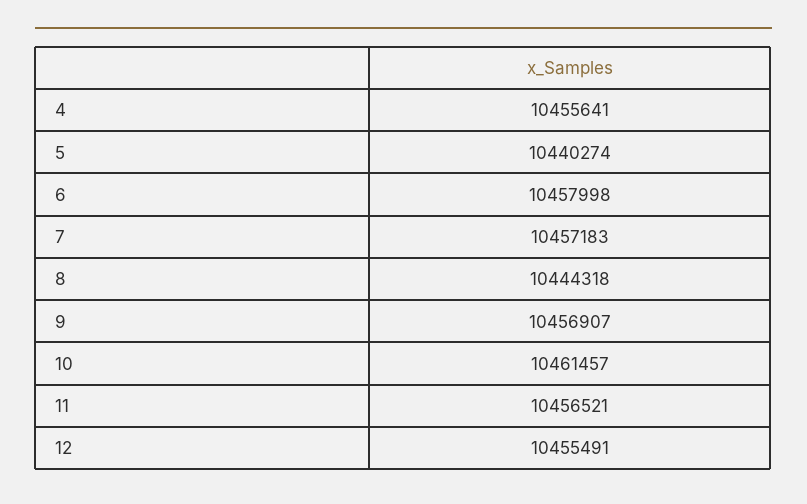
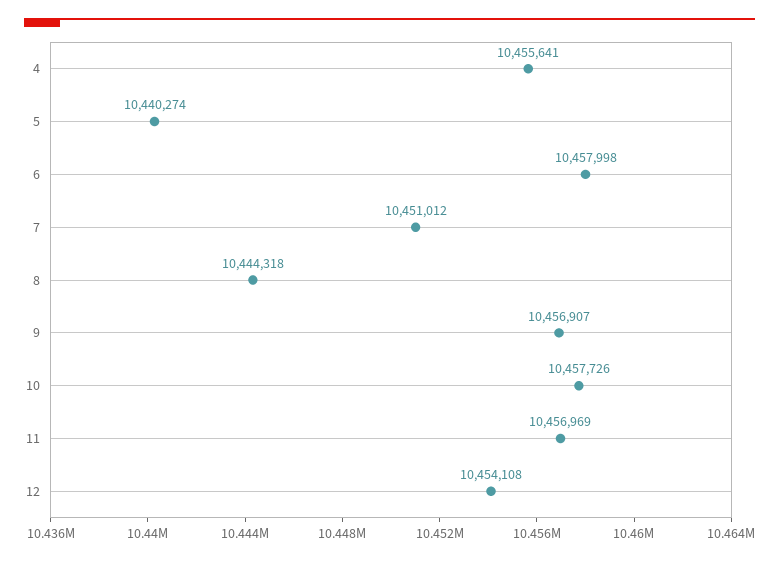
7: 10457183 -> 10451012
10: 10461457 -> 10457726
11: 10456521 -> 10456969
12: 10455491 -> 10454108

